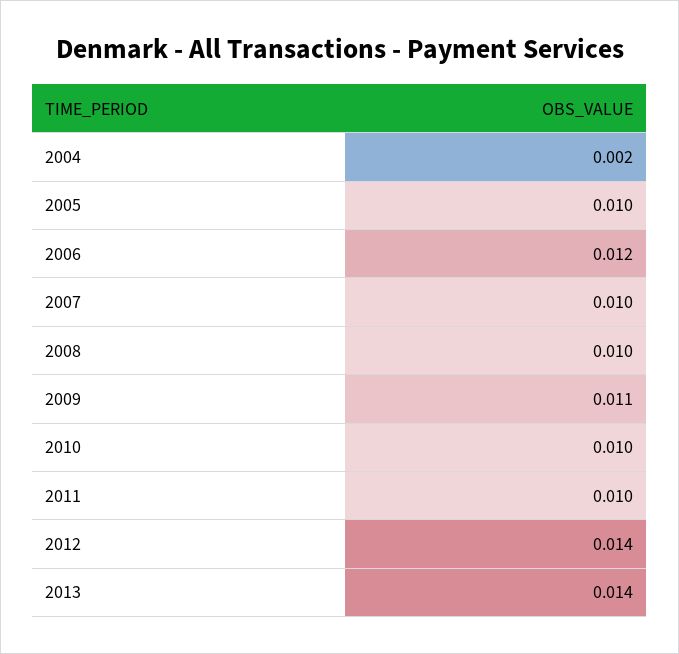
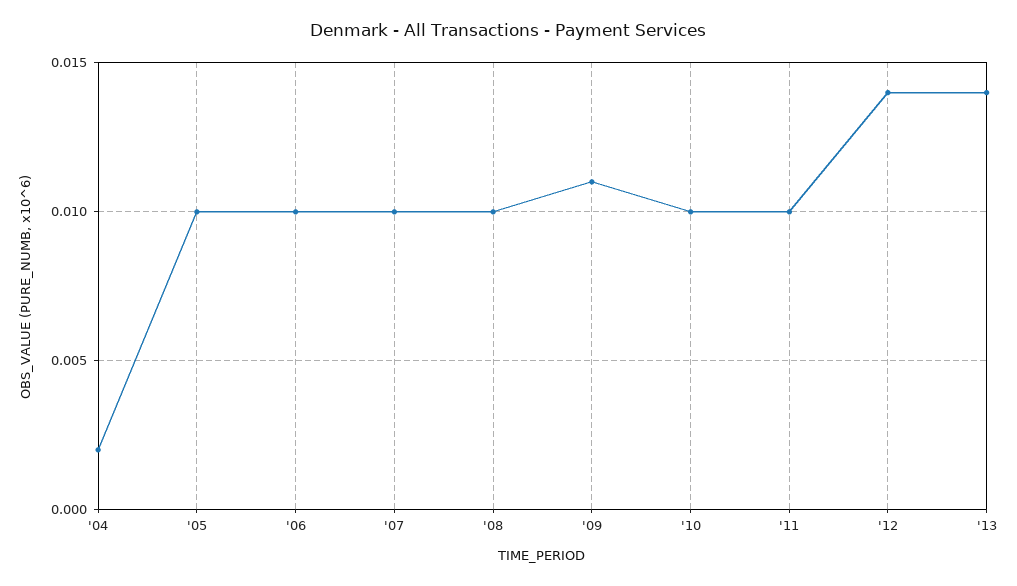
2006: 0.012 -> 0.01

